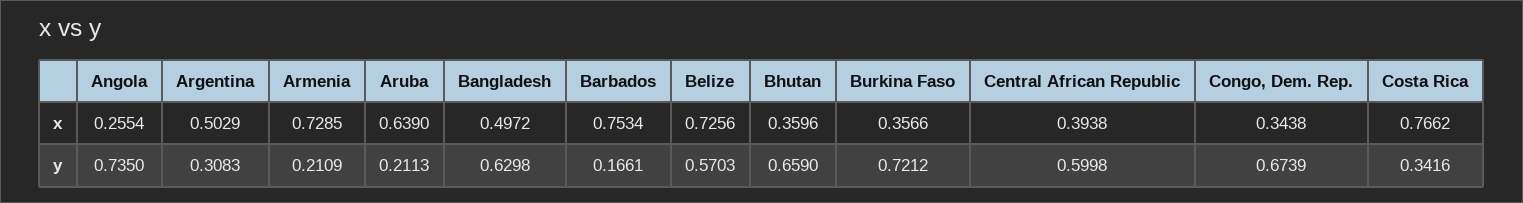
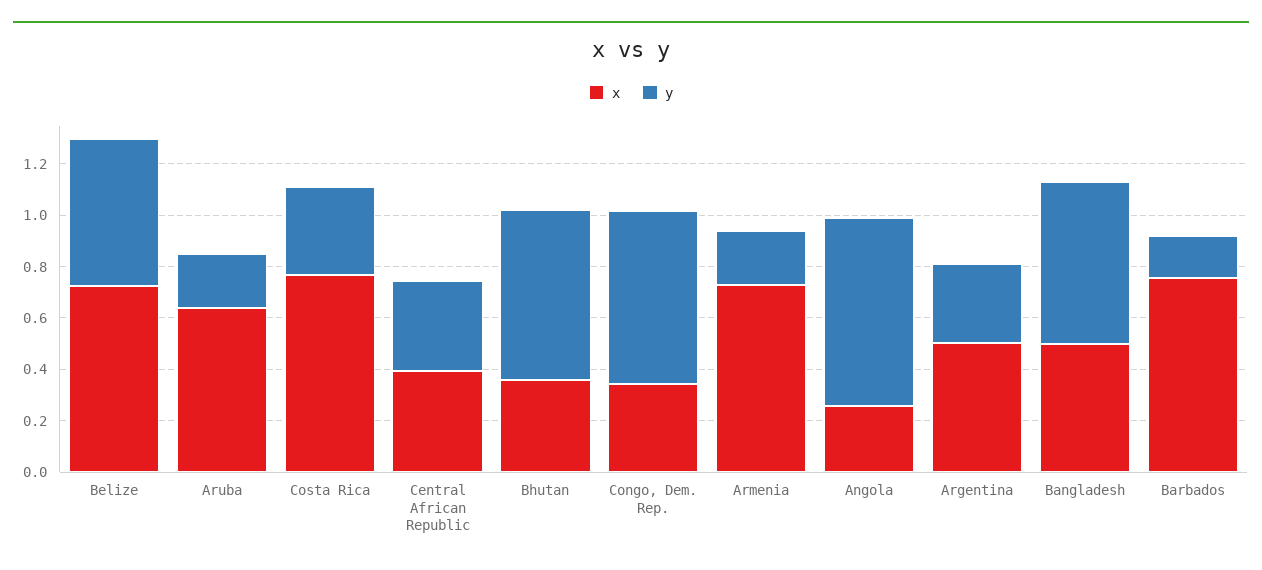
x, Burkina Faso: 0.3566 -> none
y, Burkina Faso: 0.7212 -> none
y, Central African Republic: 0.5998 -> 0.35

